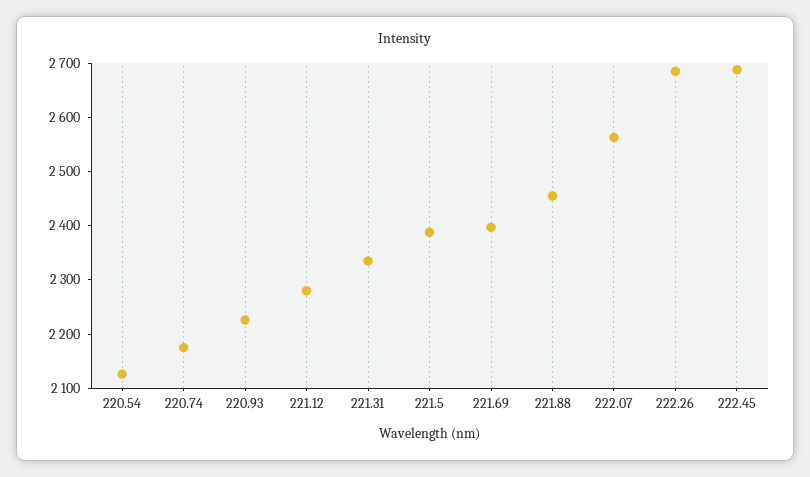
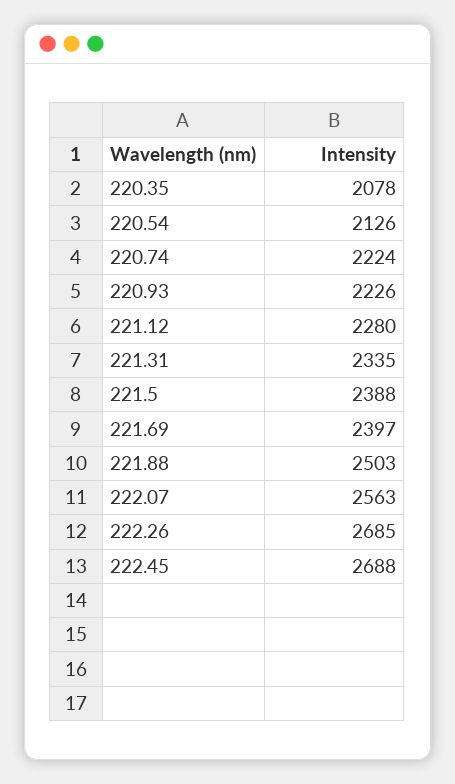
220.74: 2180 -> 2224
221.88: 2460 -> 2503
220.35: none -> 2078

